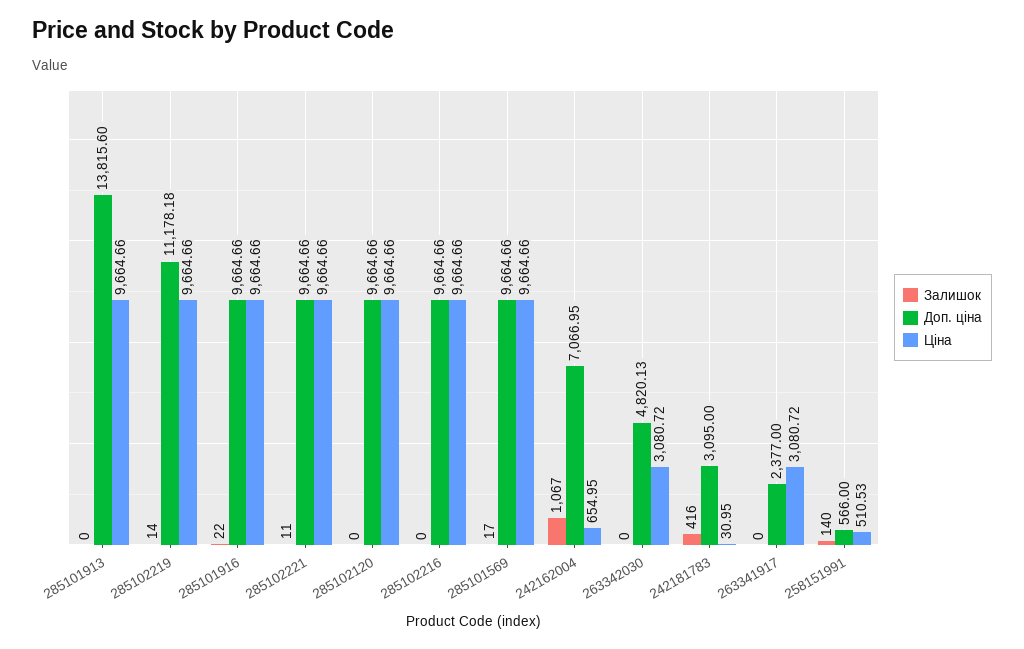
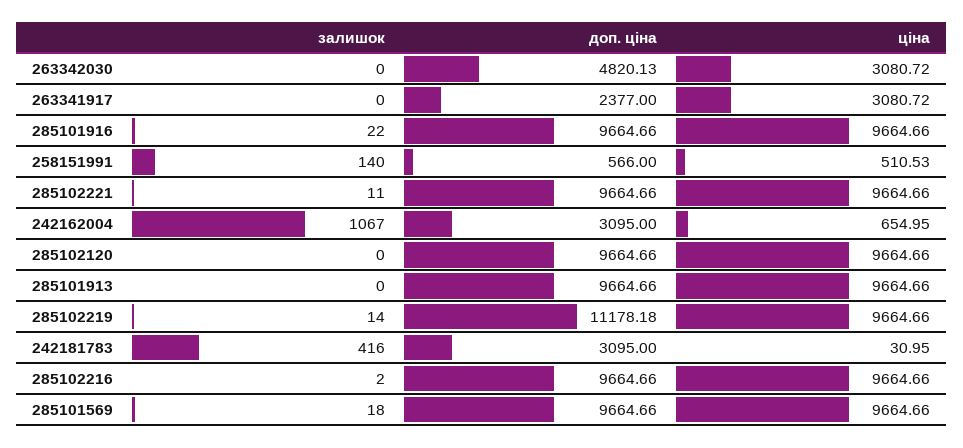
Доп. ціна, 285101913: 13815.6 -> 9664.66
Залишок, 285102216: 0 -> 2
Залишок, 285101569: 17 -> 18
Доп. ціна, 242162004: 7066.95 -> 3095

